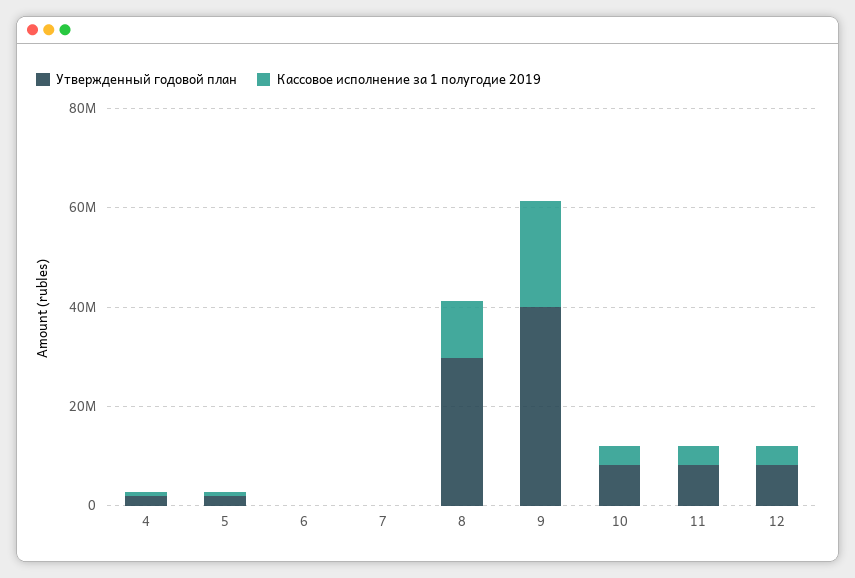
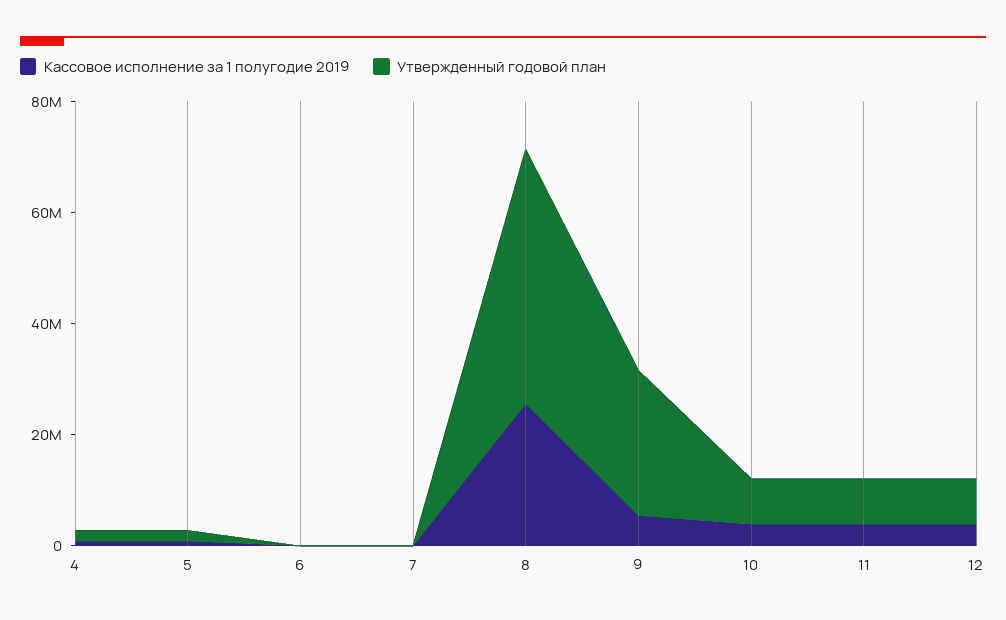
Утвержденный годовой план, 8: 30000000 -> 45000000
Кассовое исполнение за 1 полугодие 2019, 8: 10000000 -> 25000000
Утвержденный годовой план, 9: 40000000 -> 25000000
Кассовое исполнение за 1 полугодие 2019, 9: 20000000 -> 5000000

